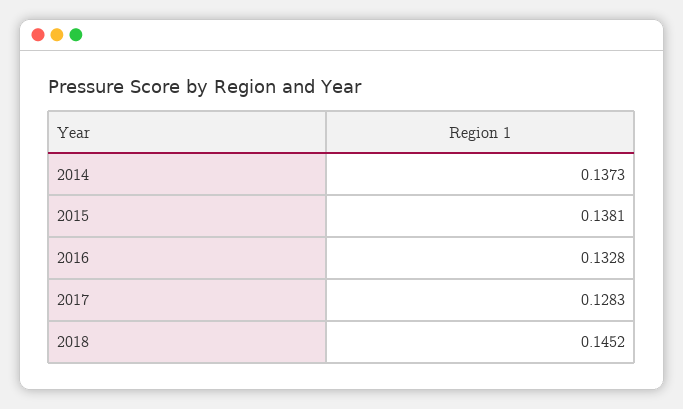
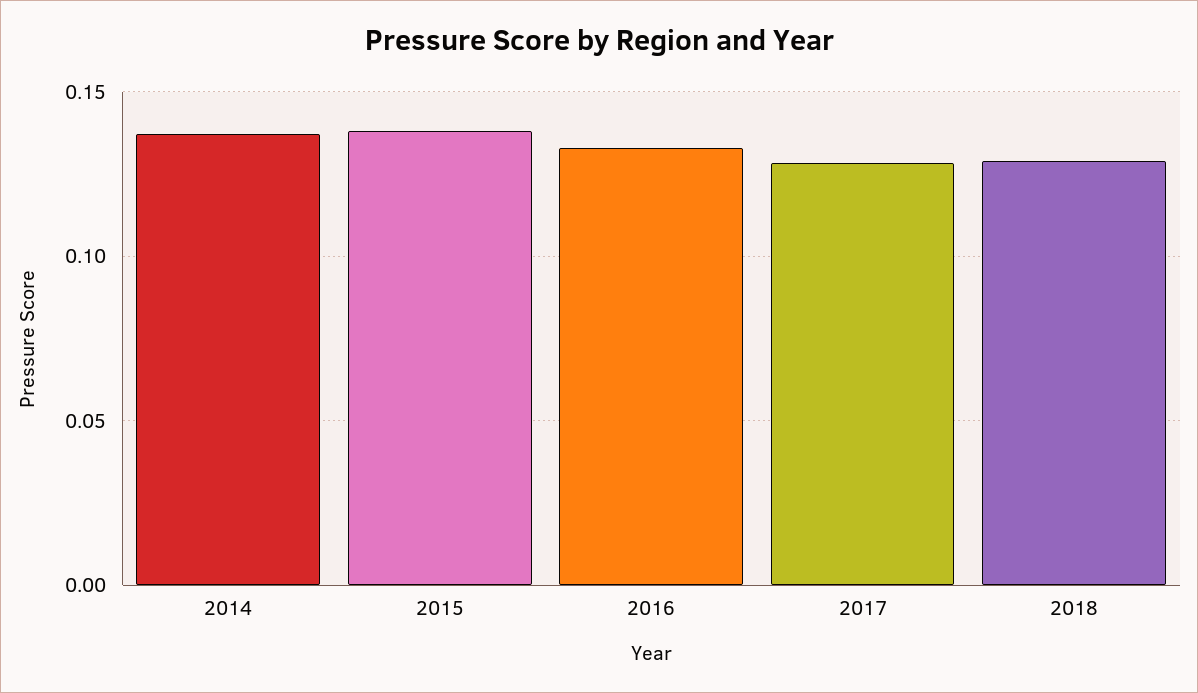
2018: 0.1452 -> 0.13

